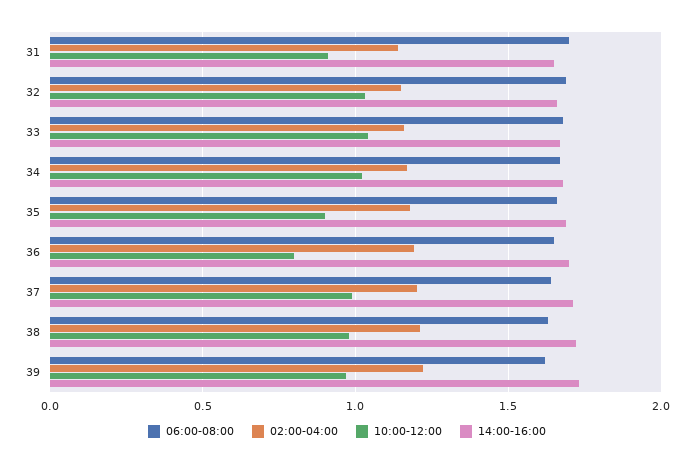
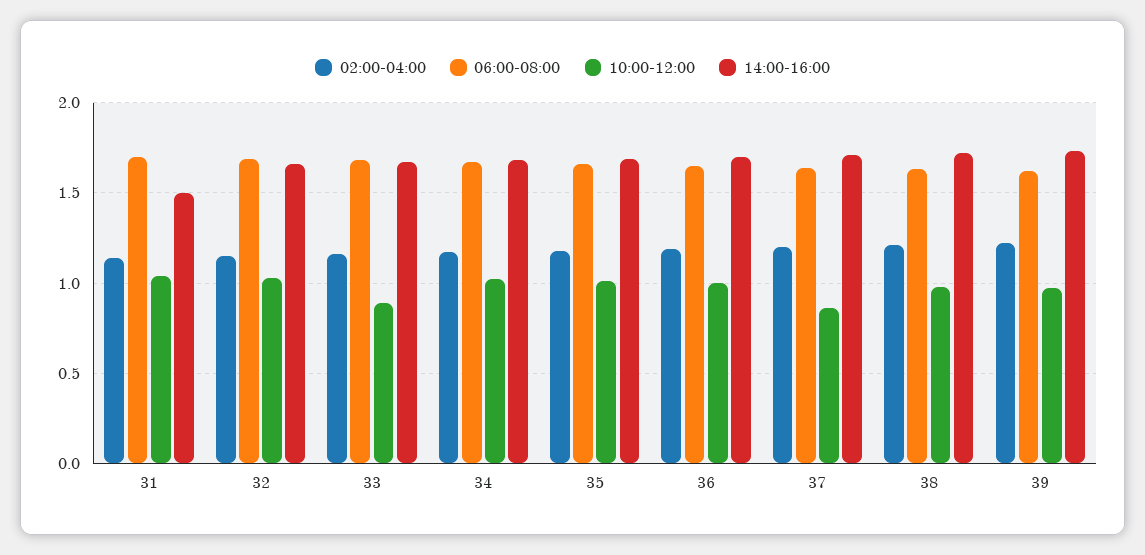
10:00-12:00, 31: 0.9 -> 1.05
14:00-16:00, 31: 1.65 -> 1.5
10:00-12:00, 33: 1.05 -> 0.9
10:00-12:00, 35: 0.9 -> 1
10:00-12:00, 36: 0.8 -> 1
10:00-12:00, 37: 1 -> 0.85

